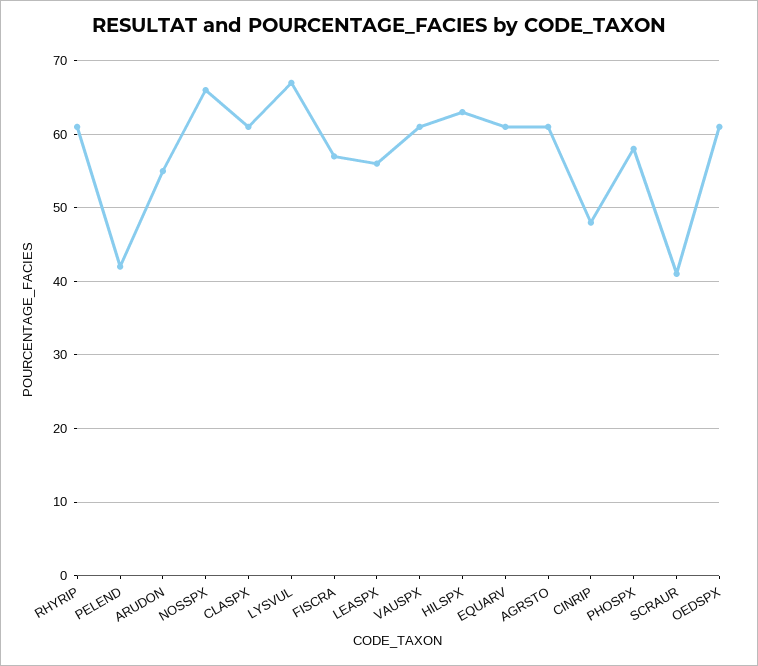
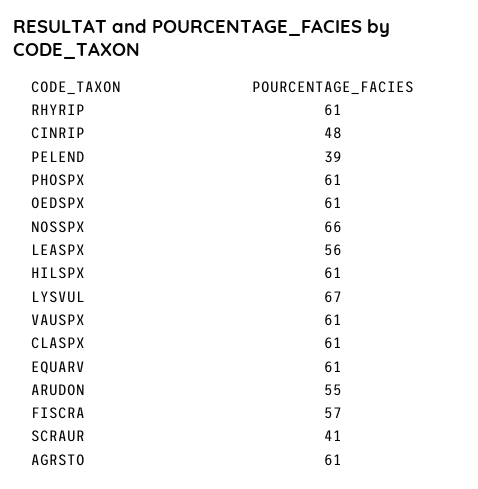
PELEND: 42 -> 39
HILSPX: 63 -> 61
PHOSPX: 58 -> 61

